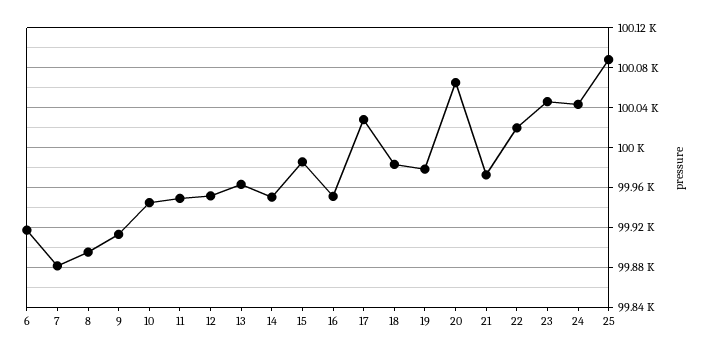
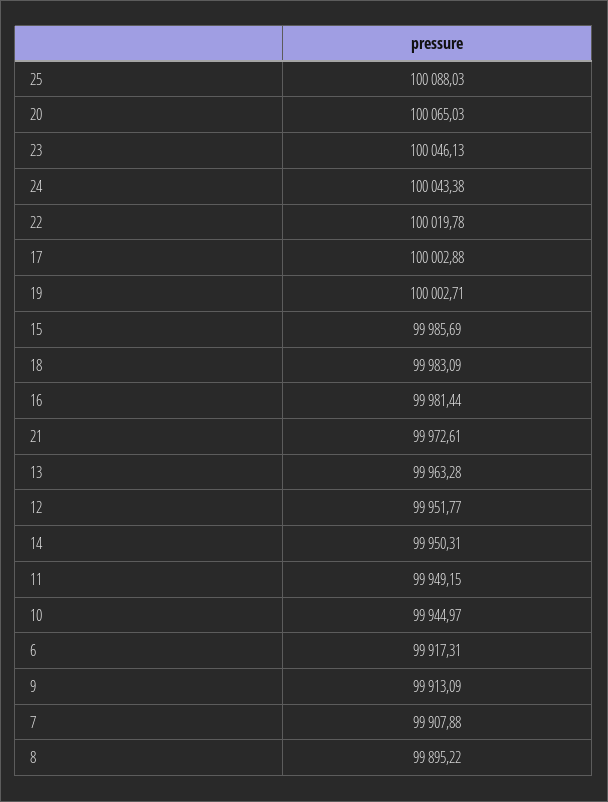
7: 99880 -> 99907.88
16: 99950 -> 99981.44
17: 100030 -> 100002.88
19: 99980 -> 100002.71

